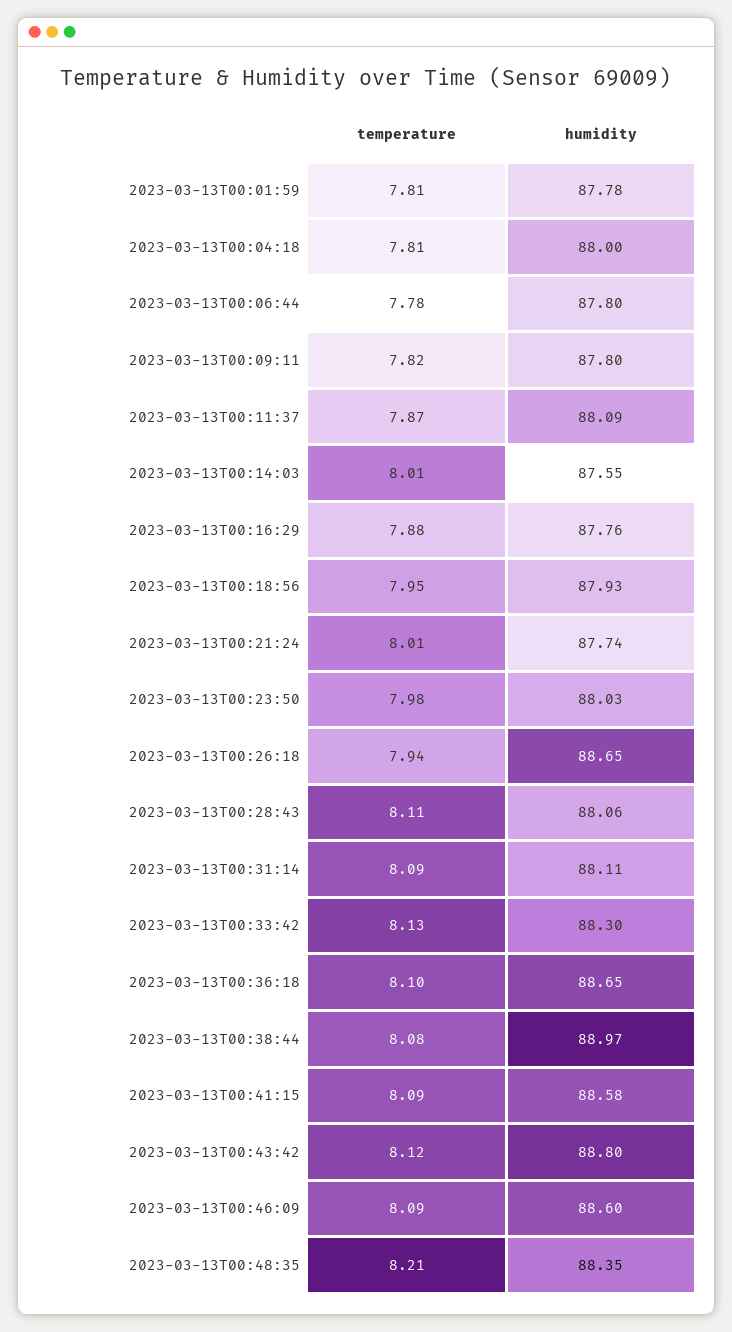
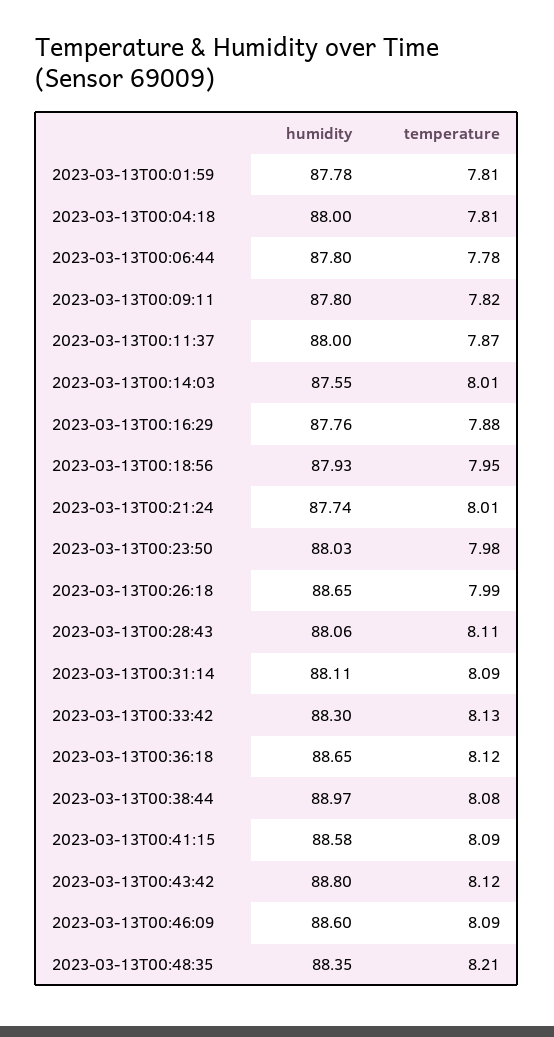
humidity, 2023-03-13T00:11:37: 88.09 -> 88
temperature, 2023-03-13T00:26:18: 7.94 -> 7.99
temperature, 2023-03-13T00:36:18: 8.1 -> 8.12

